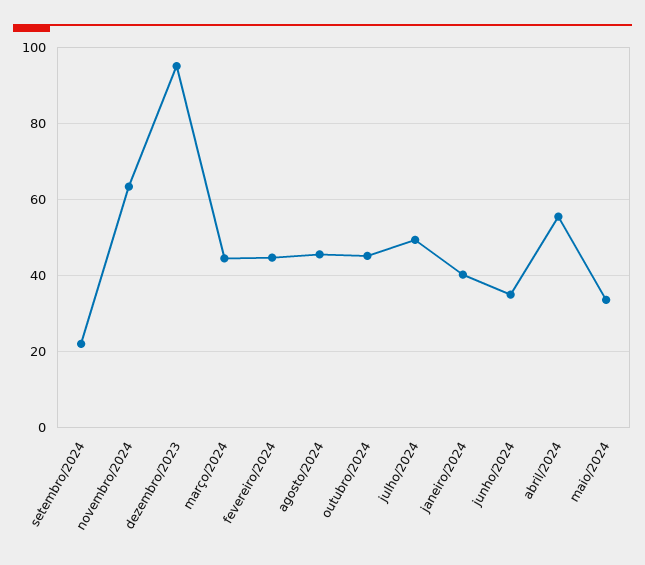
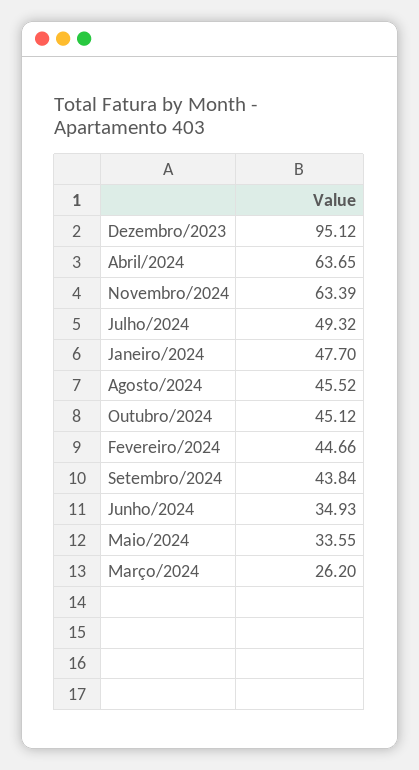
setembro/2024: 22 -> 43.84
março/2024: 44 -> 26.2
janeiro/2024: 40 -> 47.7
abril/2024: 56 -> 63.65

